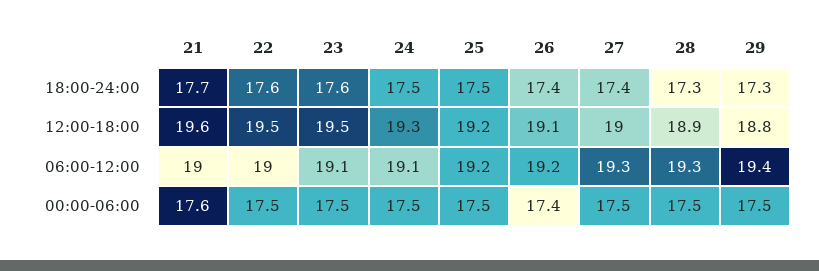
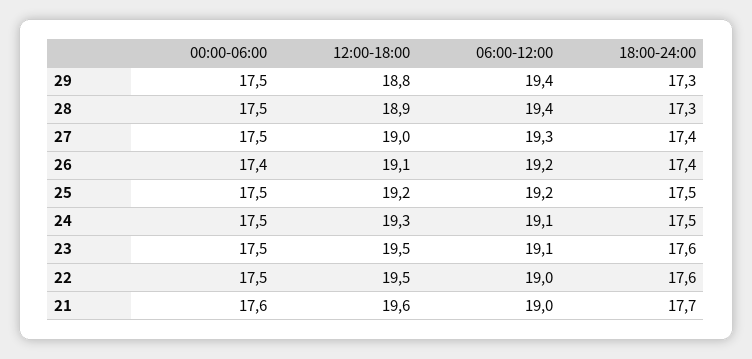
28, 06:00-12:00: 19.3 -> 19.4

